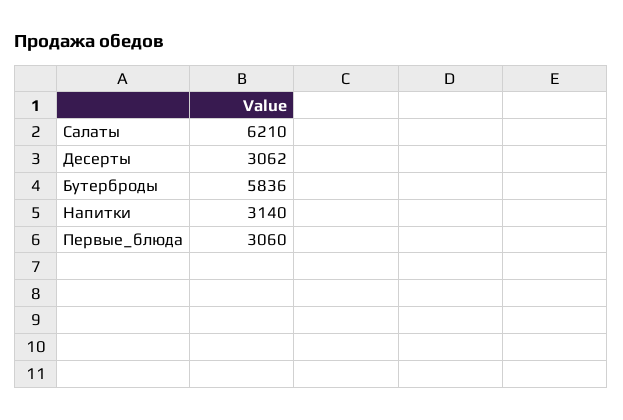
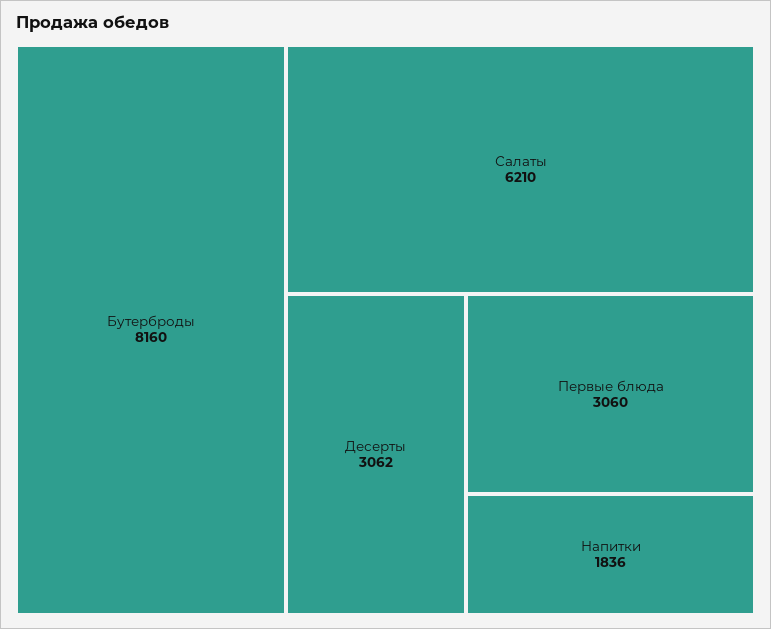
Бутерброды: 5836 -> 8160
Напитки: 3140 -> 1836

